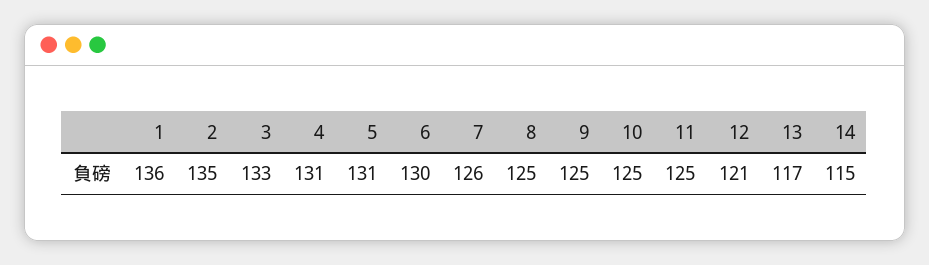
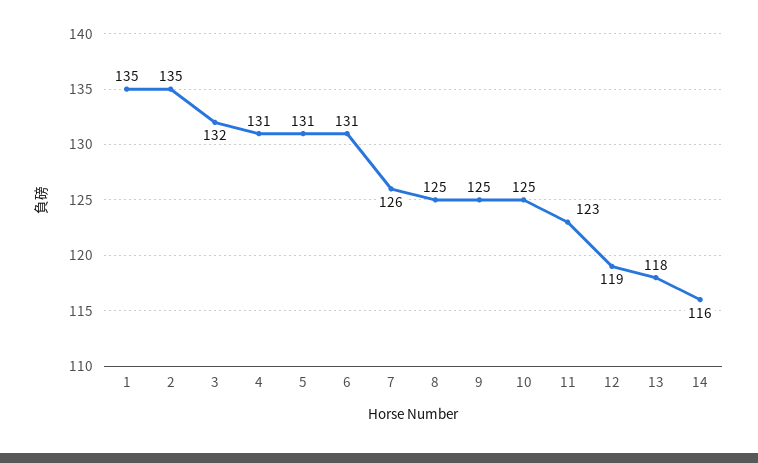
1: 136 -> 135
3: 133 -> 132
6: 130 -> 131
11: 125 -> 123
12: 121 -> 119
13: 117 -> 118
14: 115 -> 116

